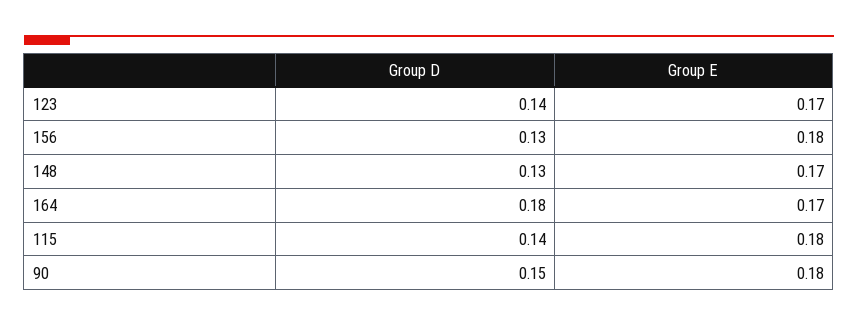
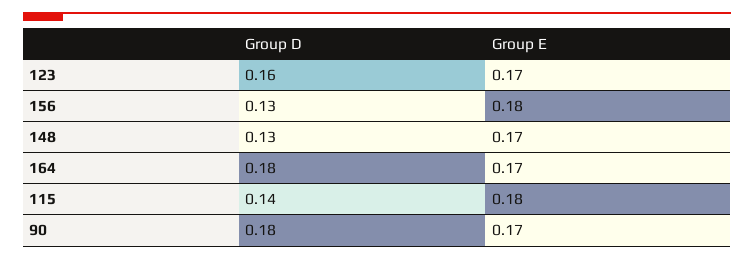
Group D, 123: 0.14 -> 0.16
Group D, 90: 0.15 -> 0.18
Group E, 90: 0.18 -> 0.17

